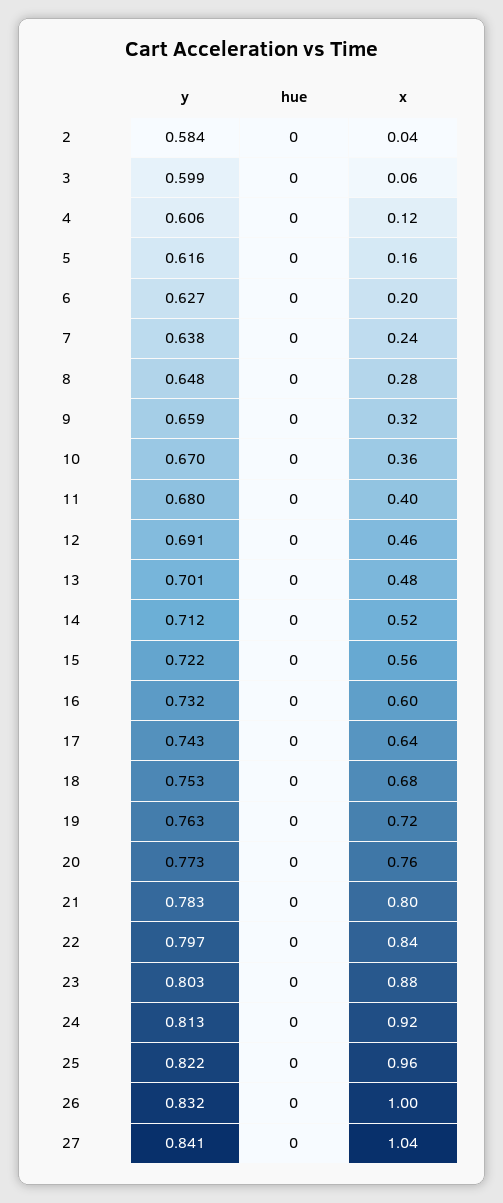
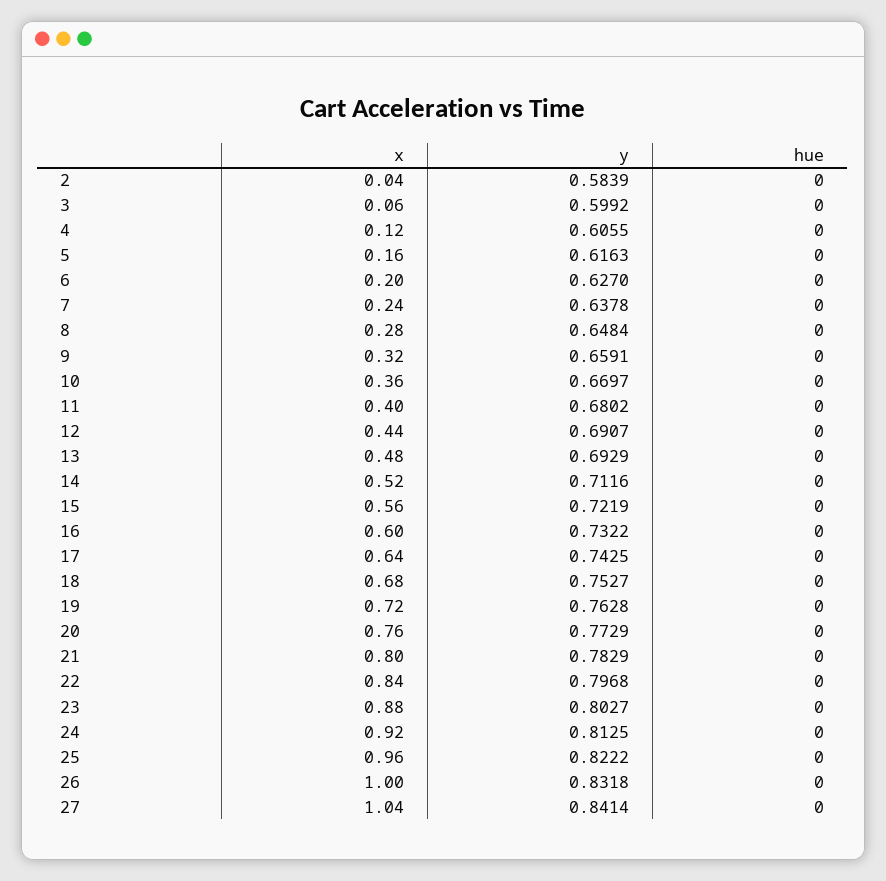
x, 12: 0.46 -> 0.44
y, 13: 0.701 -> 0.6929

